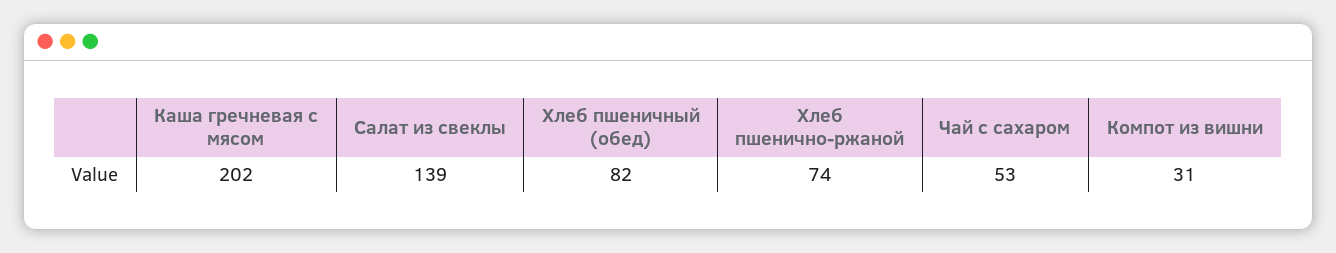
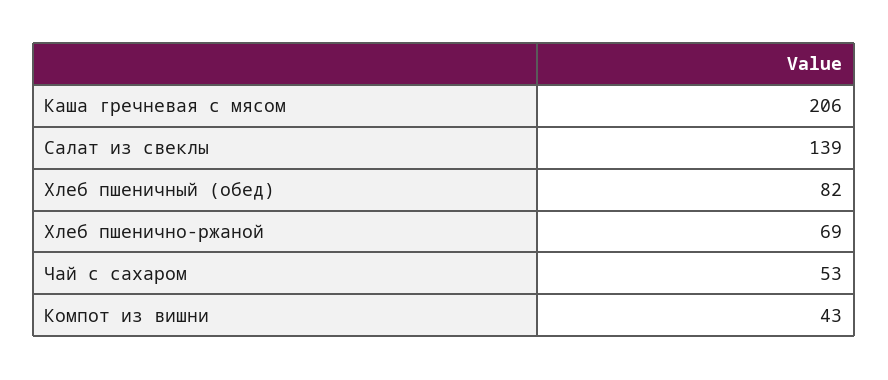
Каша гречневая с мясом: 202 -> 206
Хлеб пшенично-ржаной: 74 -> 69
Компот из вишни: 31 -> 43

